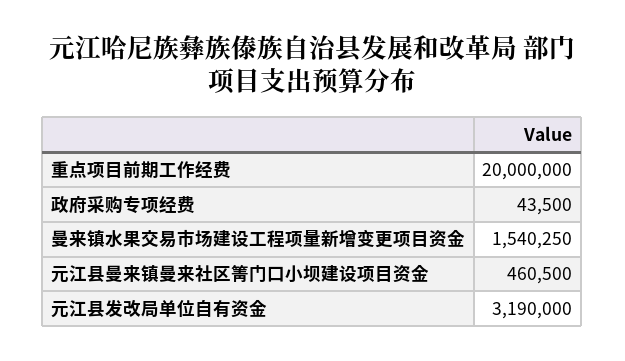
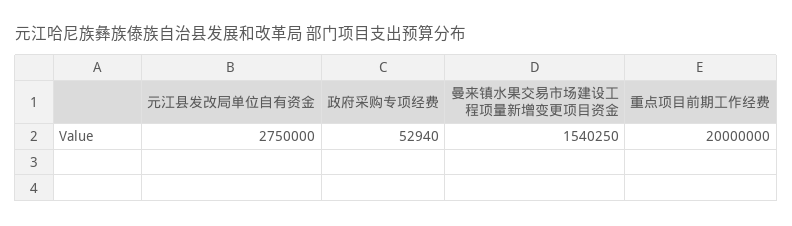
政府采购专项经费: 43500 -> 52940
元江县曼来镇曼来社区箐门口小坝建设项目资金: 460500 -> none
元江县发改局单位自有资金: 3190000 -> 2750000

